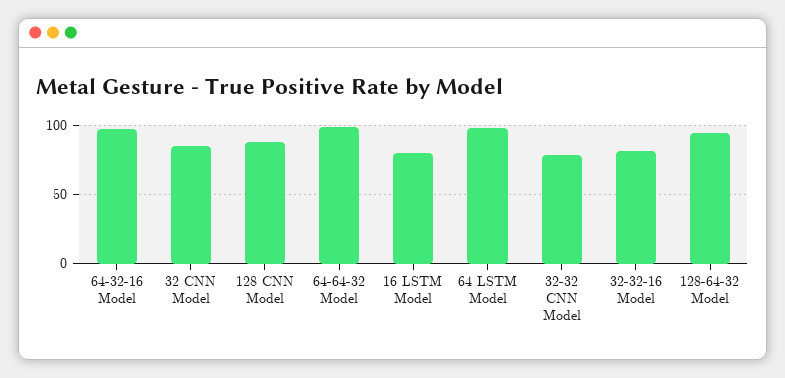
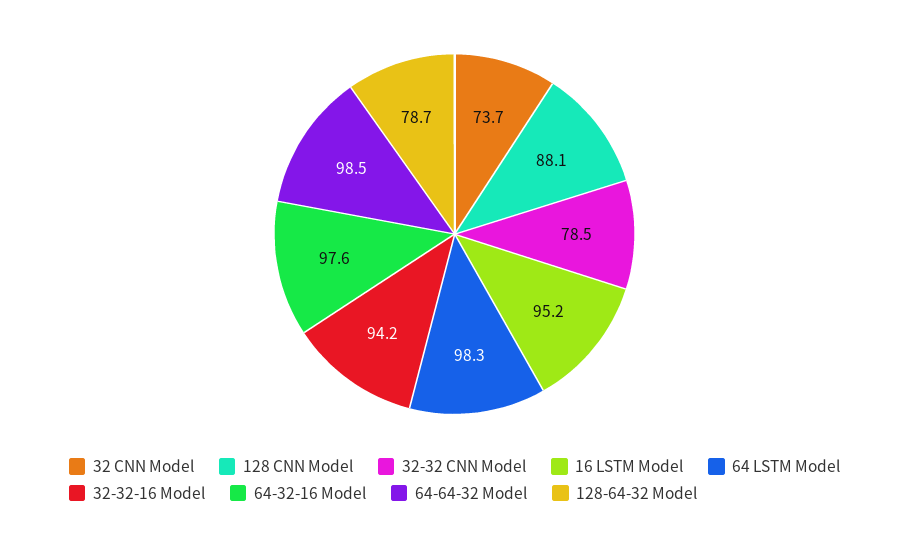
32 CNN Model: 85 -> 73.7
16 LSTM Model: 80 -> 95.2
32-32-16 Model: 80 -> 94.2
128-64-32 Model: 95 -> 78.7

